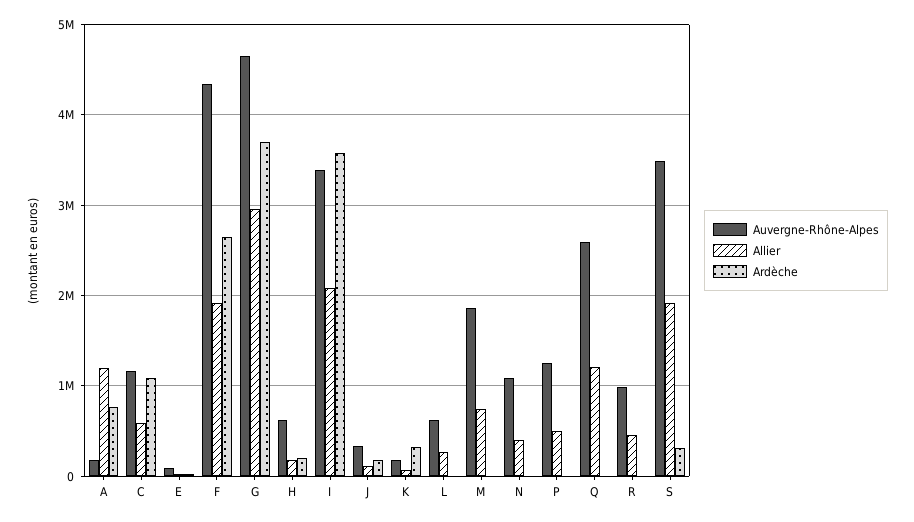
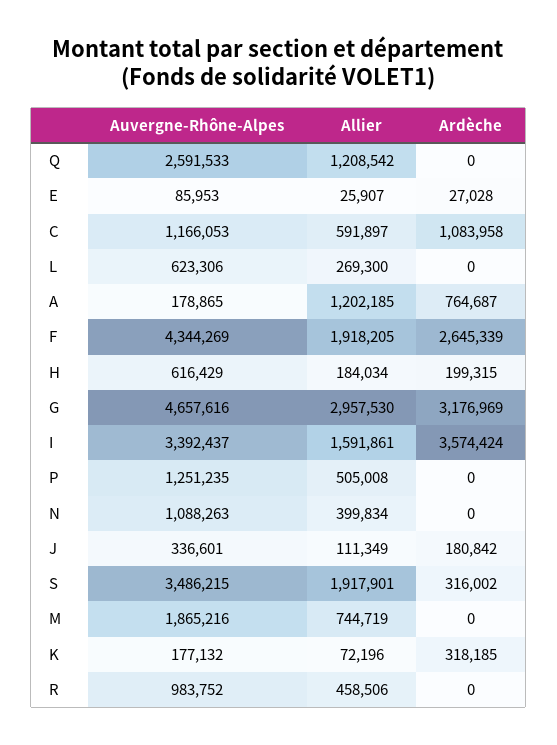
Ardèche, G: 3700000 -> 3176969
Allier, I: 2100000 -> 1591861

